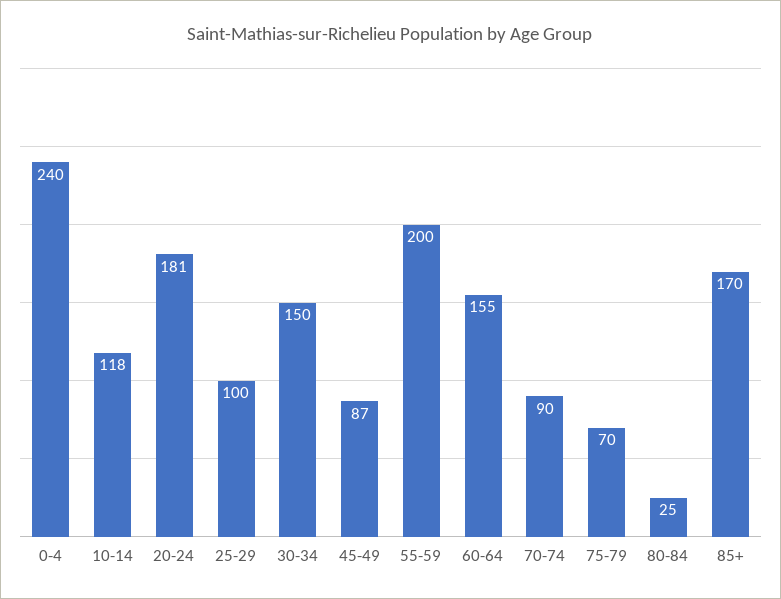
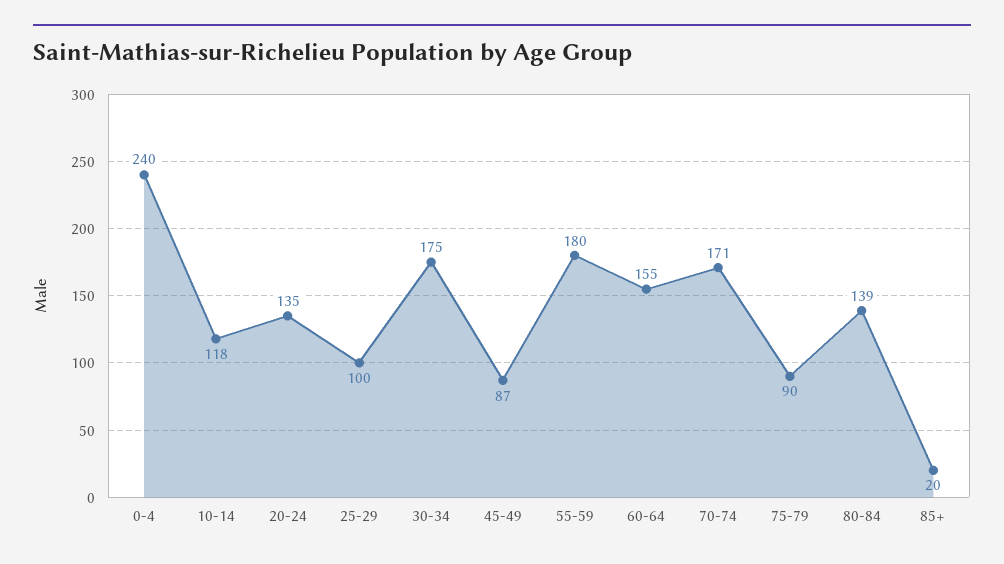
20-24: 181 -> 135
30-34: 150 -> 175
55-59: 200 -> 180
70-74: 90 -> 171
75-79: 70 -> 90
80-84: 25 -> 139
85+: 170 -> 20

